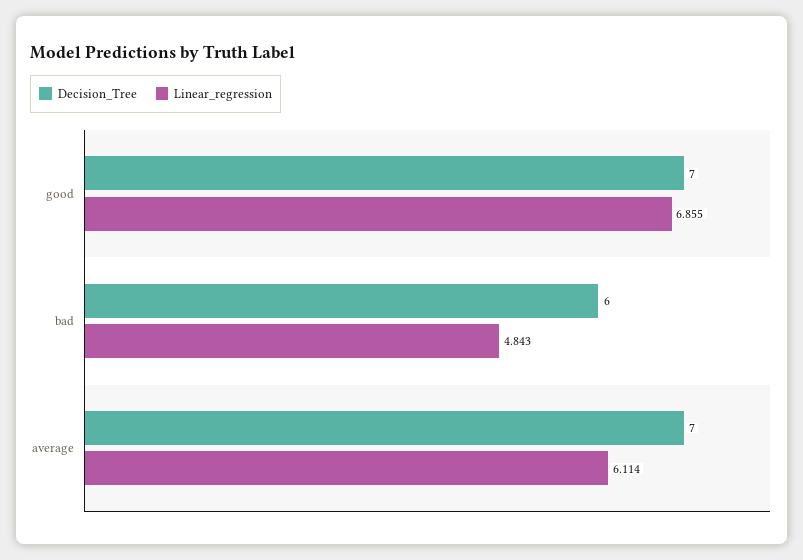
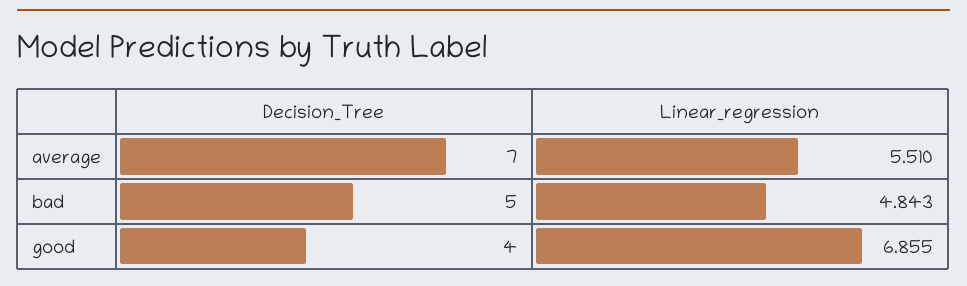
Decision_Tree, good: 7 -> 4
Decision_Tree, bad: 6 -> 5
Linear_regression, average: 6.114 -> 5.51

